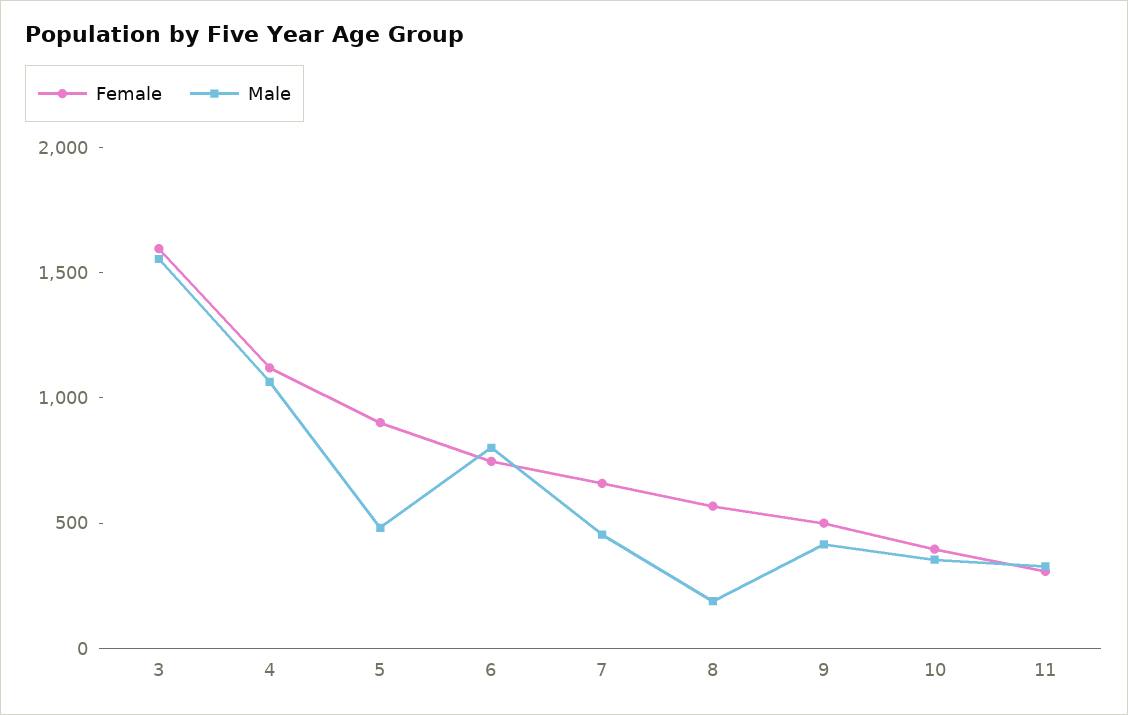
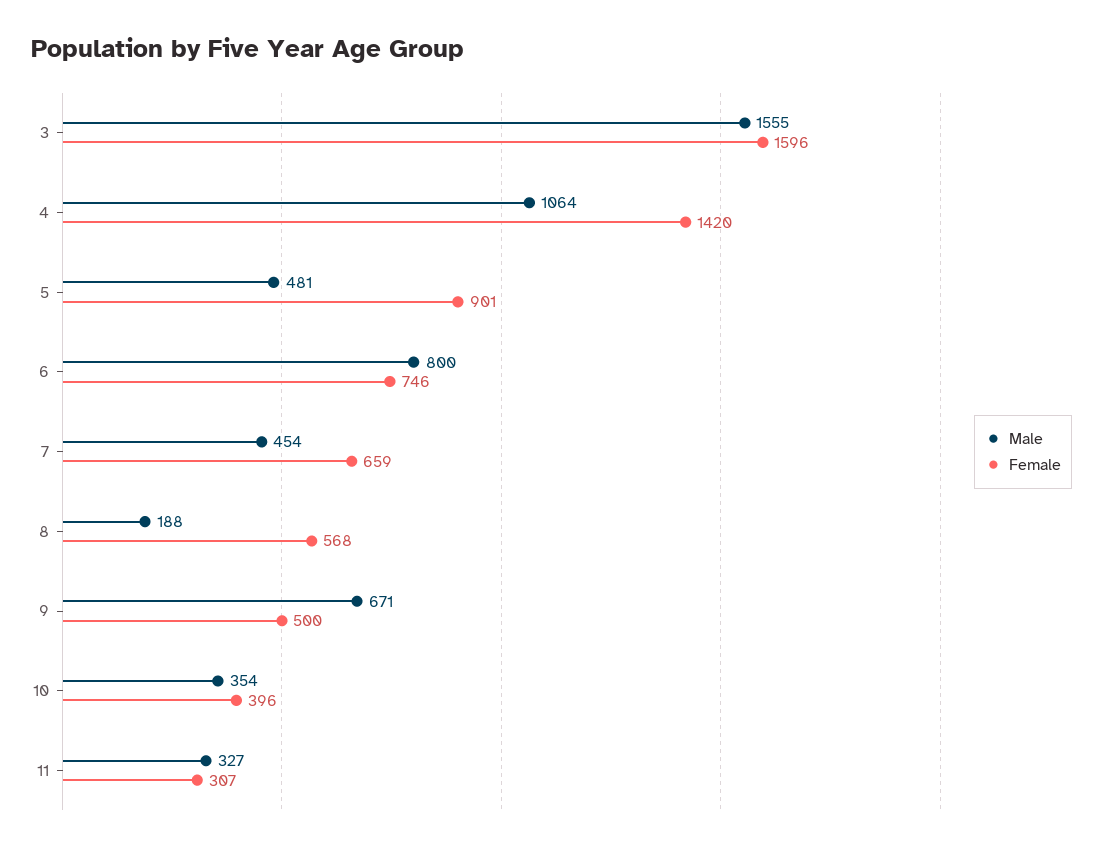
Female, 4: 1100 -> 1420
Male, 9: 400 -> 671

